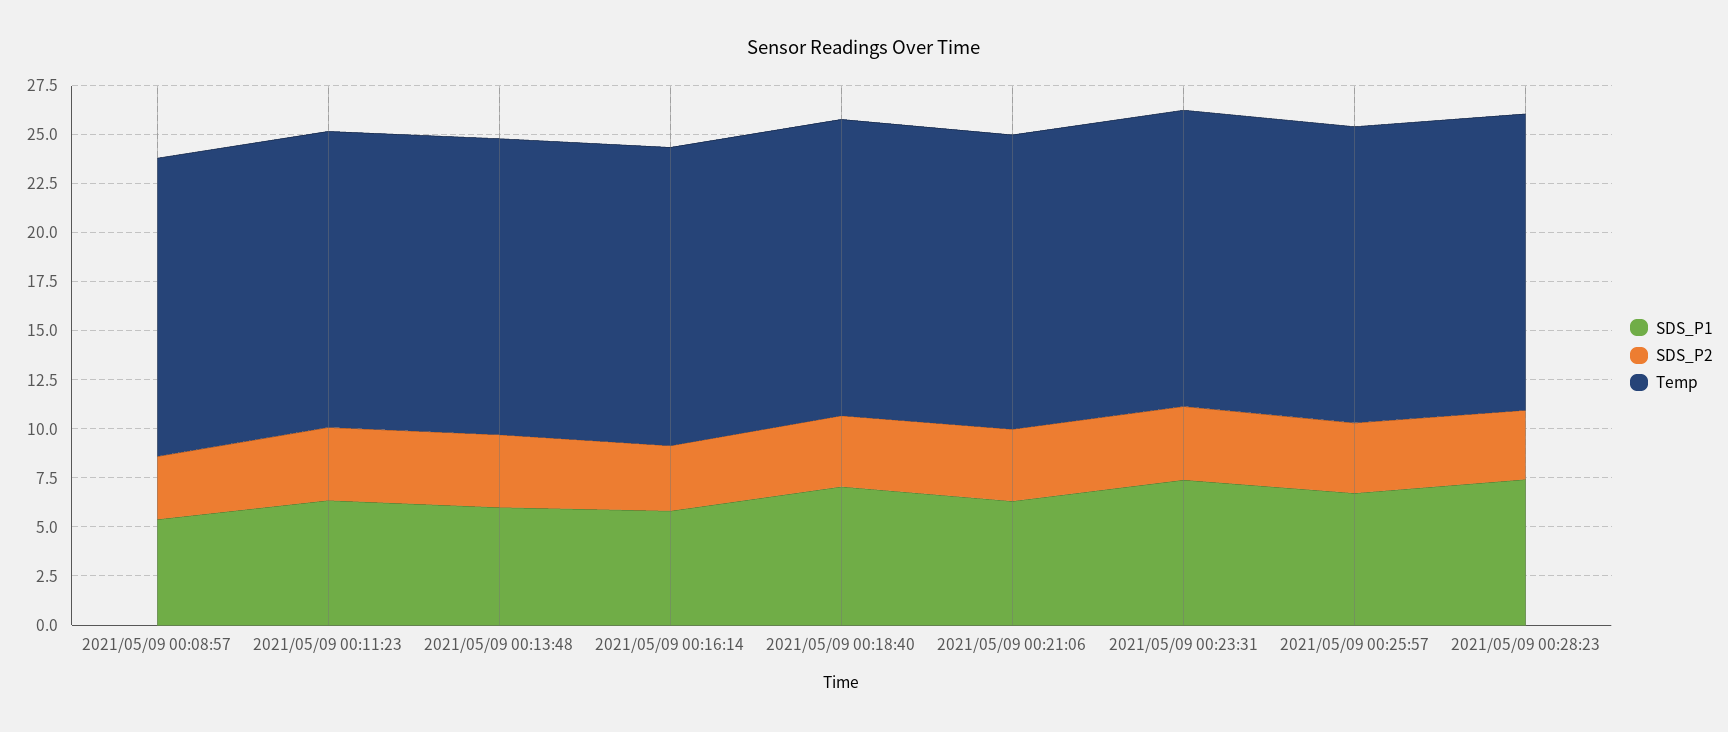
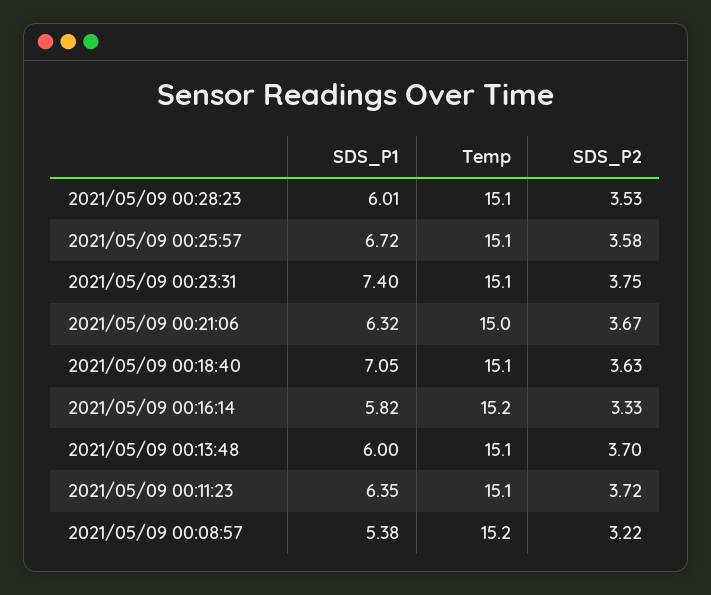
SDS_P1, 2021/05/09 00:28:23: 7.5 -> 6.01

